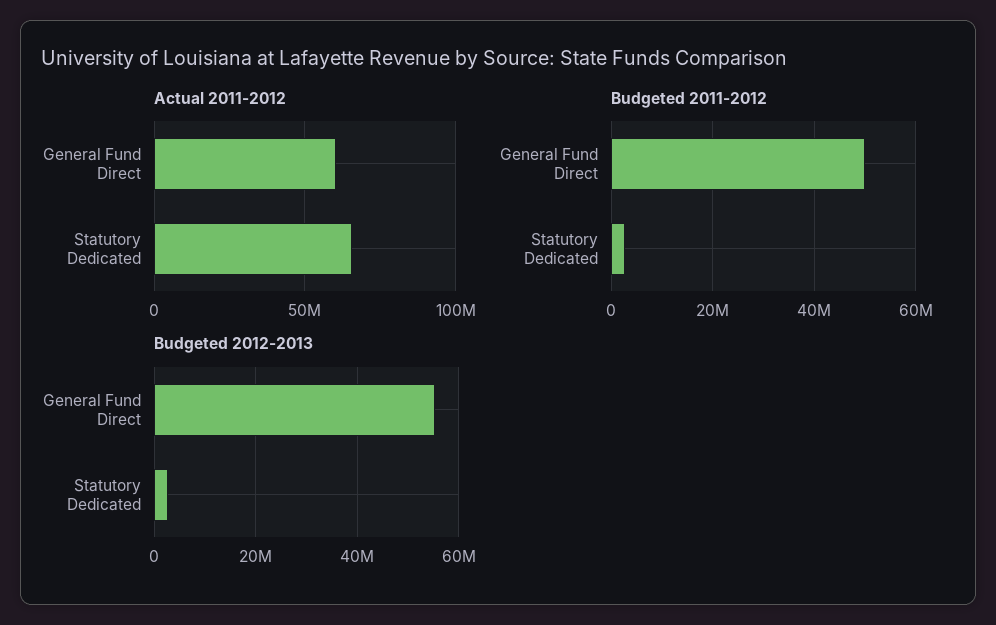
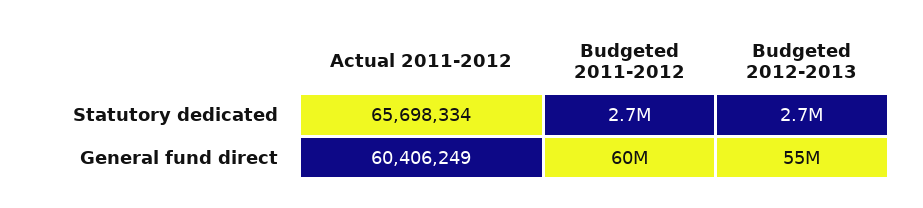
Budgeted 2011-2012, General Fund Direct: 50000000 -> 60000000

